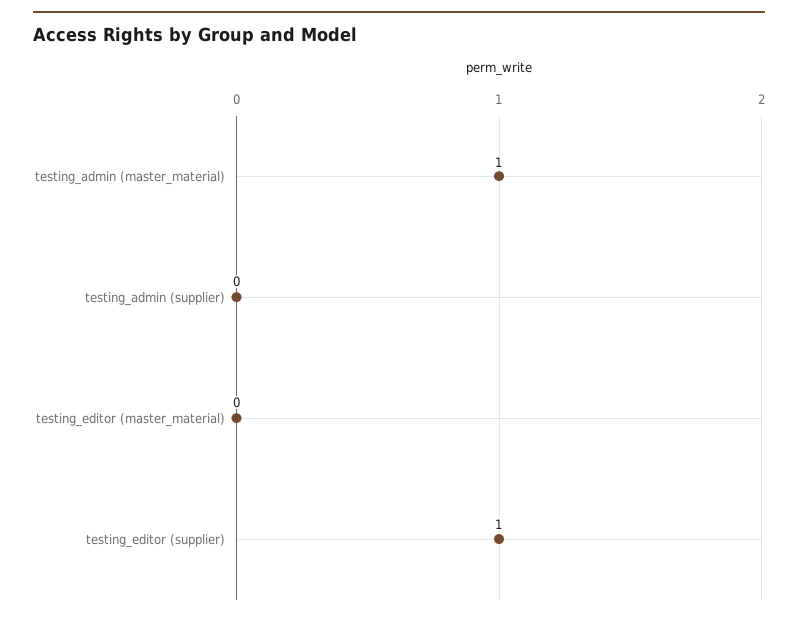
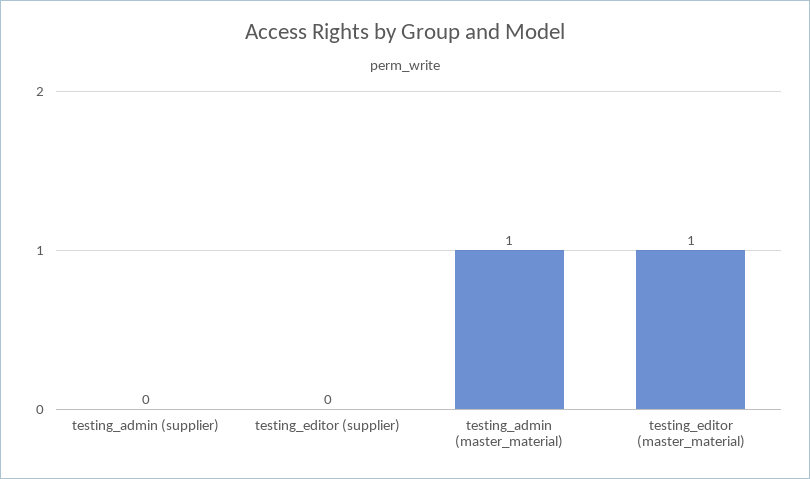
testing_editor (master_material): 0 -> 1
testing_editor (supplier): 1 -> 0

